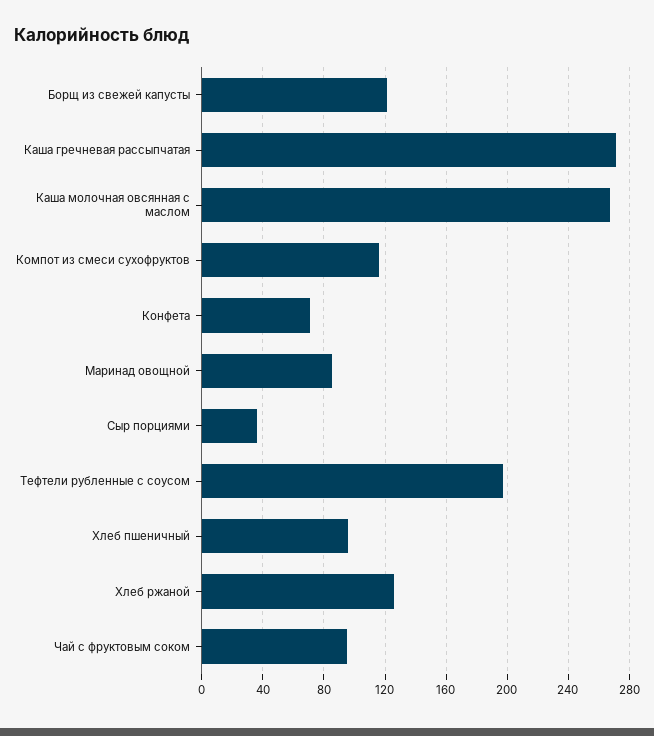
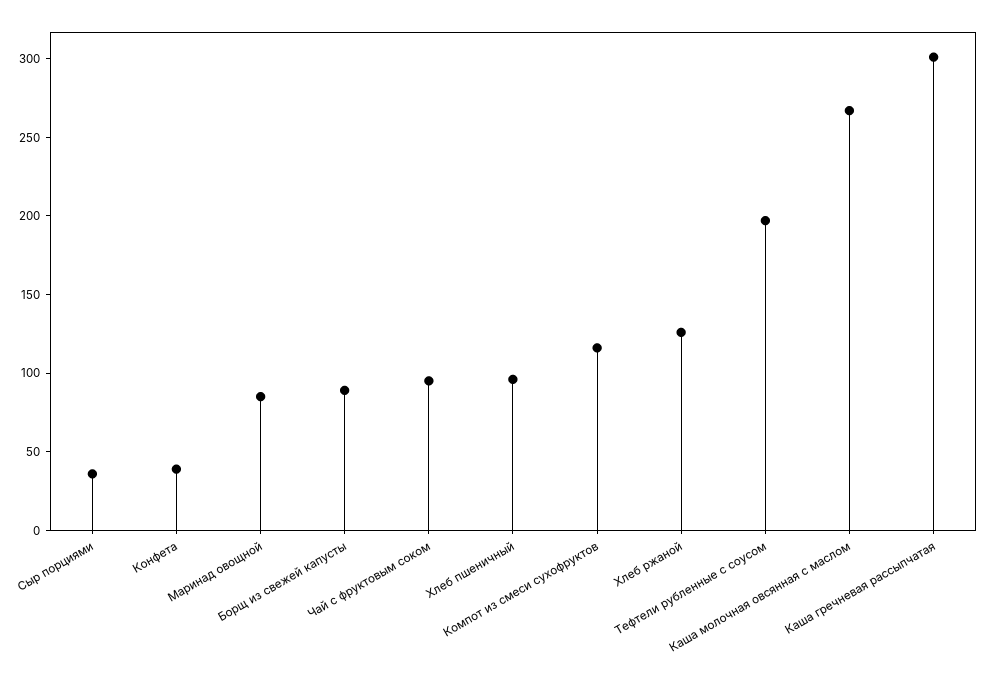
Борщ из свежей капусты: 120 -> 90
Каша гречневая рассыпчатая: 270 -> 300
Конфета: 70 -> 40

